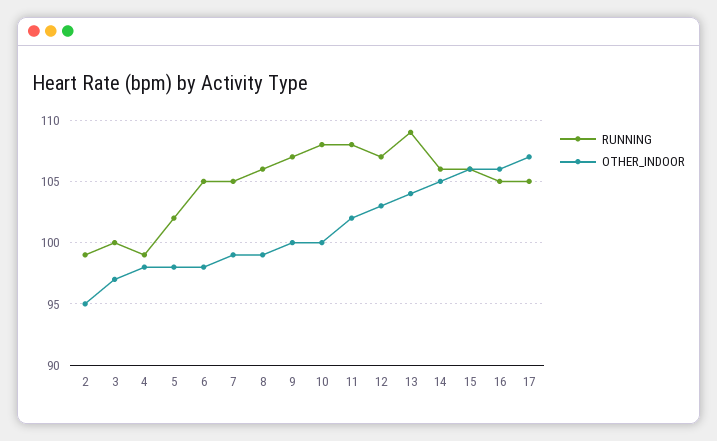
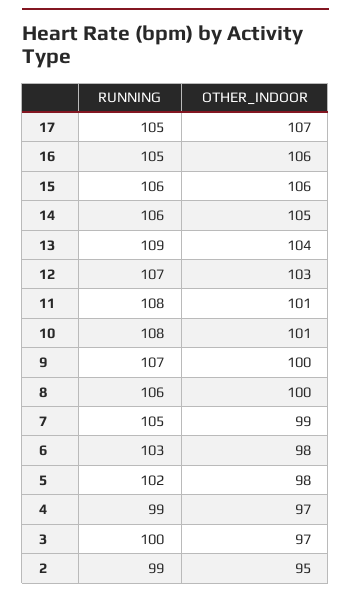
OTHER_INDOOR, 4: 98 -> 97
RUNNING, 6: 105 -> 103
OTHER_INDOOR, 8: 99 -> 100
OTHER_INDOOR, 10: 100 -> 101
OTHER_INDOOR, 11: 102 -> 101

